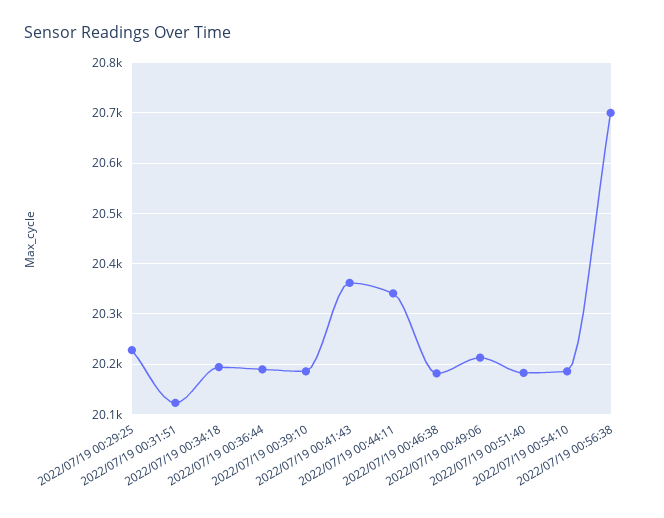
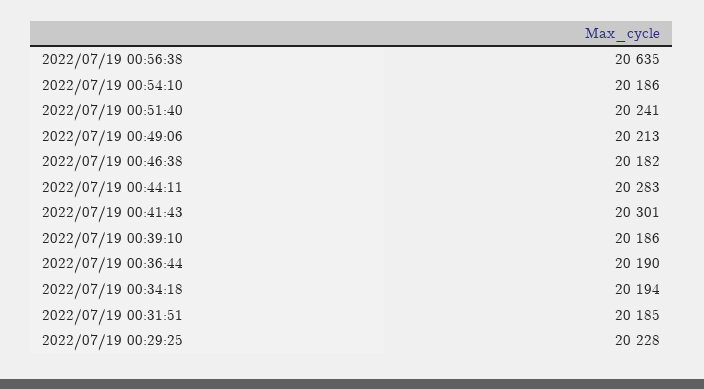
2022/07/19 00:31:51: 20120 -> 20185
2022/07/19 00:41:43: 20360 -> 20301
2022/07/19 00:44:11: 20340 -> 20283
2022/07/19 00:51:40: 20180 -> 20241
2022/07/19 00:56:38: 20700 -> 20635

